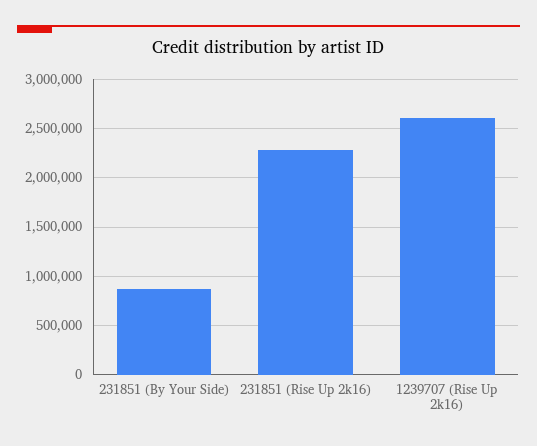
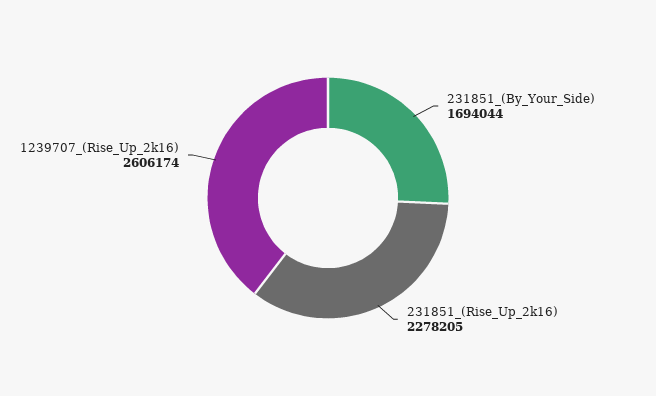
231851 (By Your Side): 900000 -> 1694044

